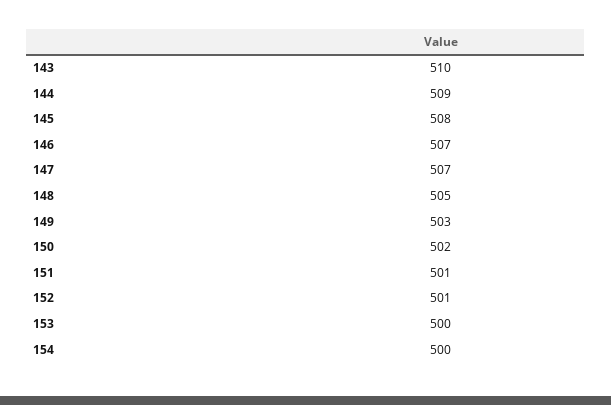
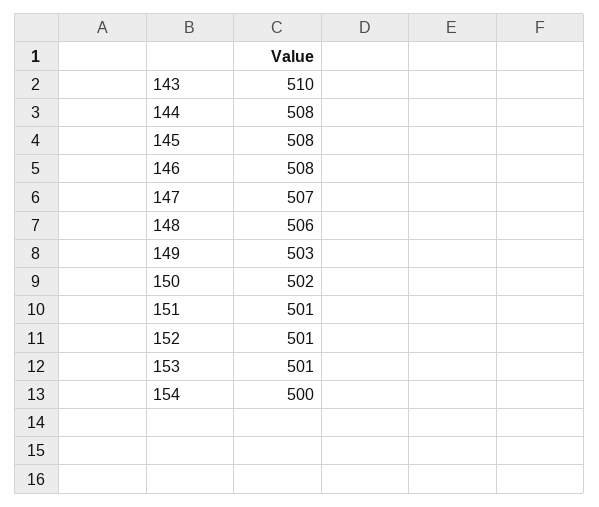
144: 509 -> 508
146: 507 -> 508
148: 505 -> 506
153: 500 -> 501

